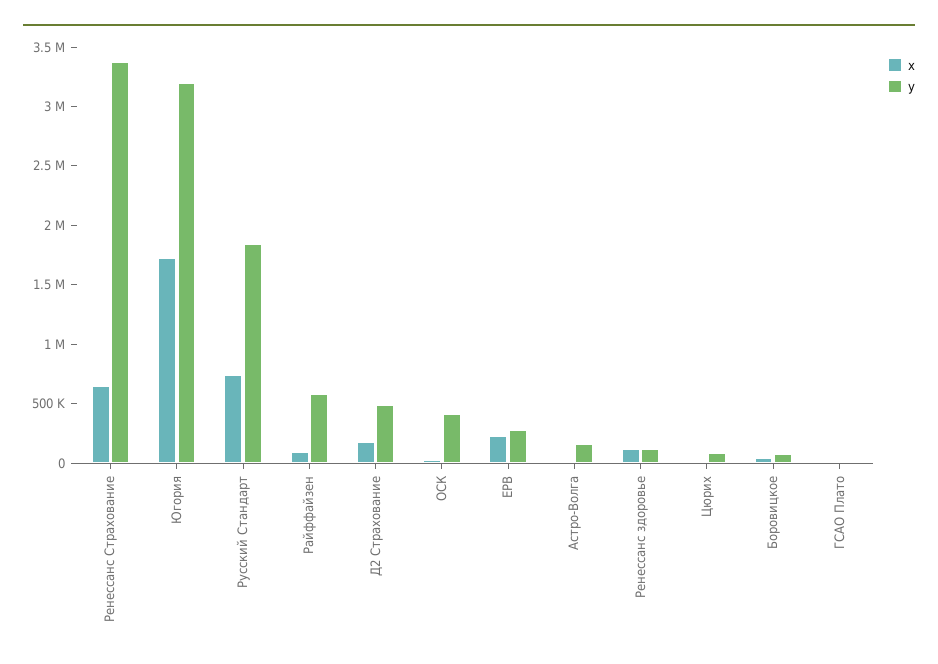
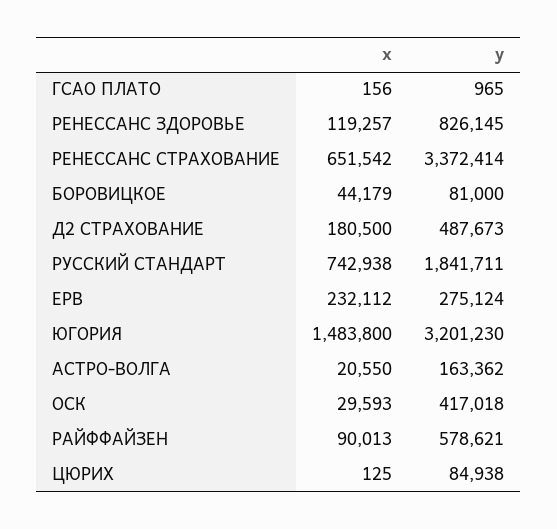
x, Югория: 1700000 -> 1483800
y, Ренессанс здоровье: 100000 -> 826145

